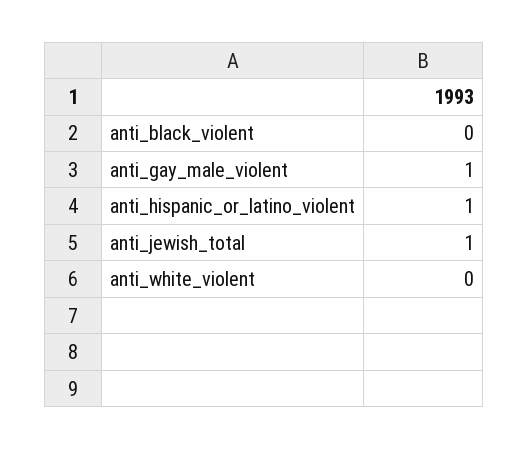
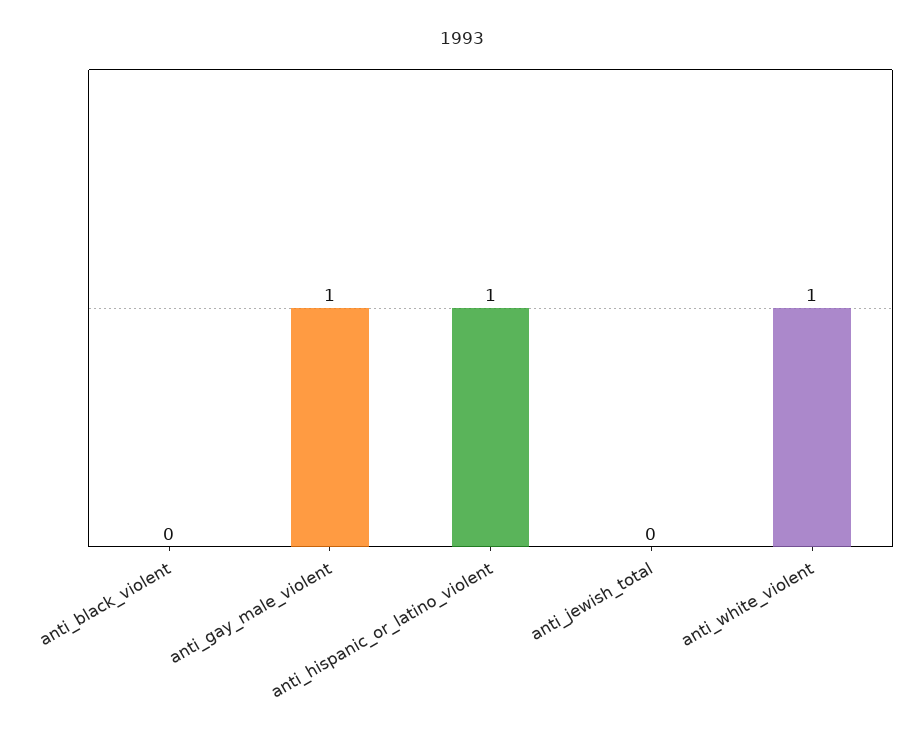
anti_jewish_total: 1 -> 0
anti_white_violent: 0 -> 1

